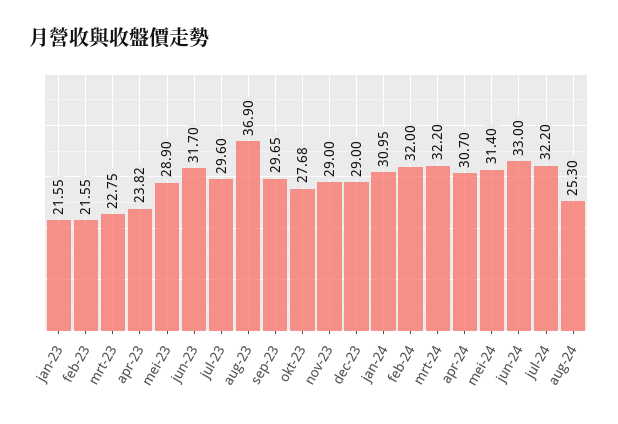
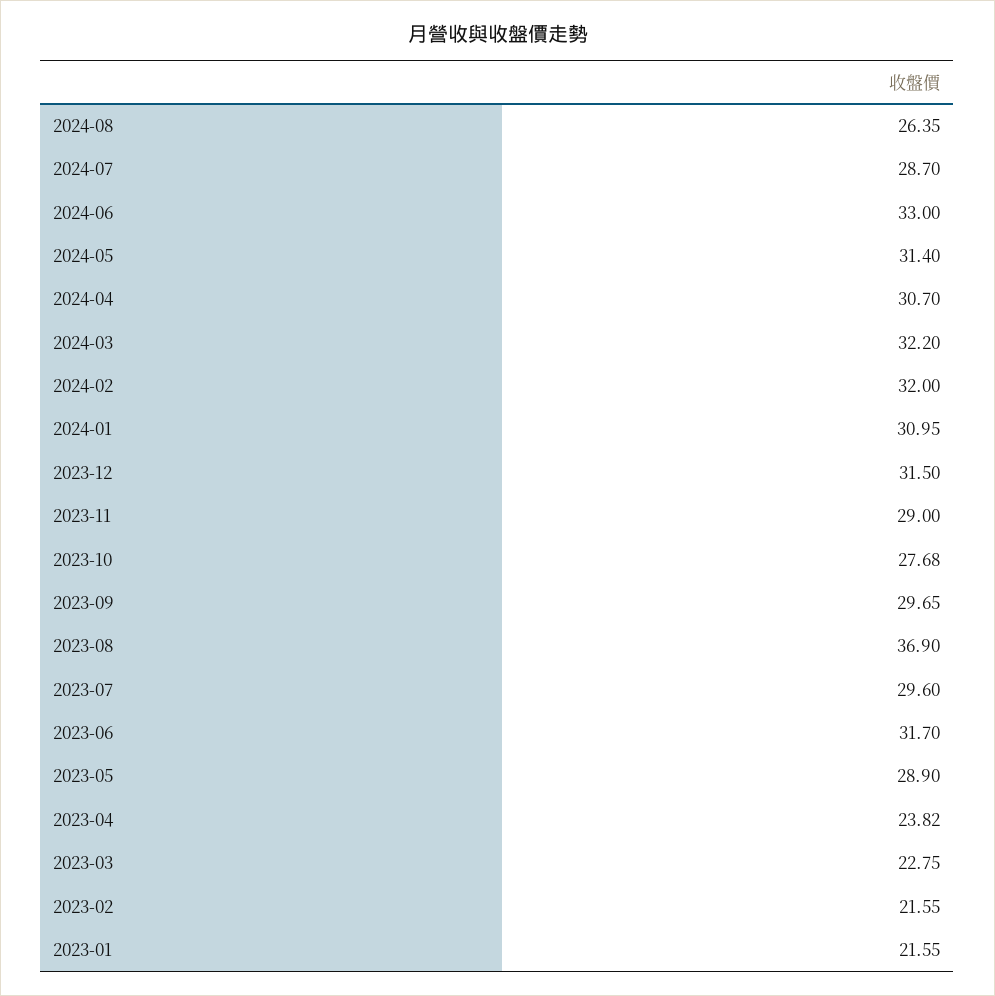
dec-23: 29 -> 31.5
jul-24: 32.2 -> 28.7
aug-24: 25.3 -> 26.35

